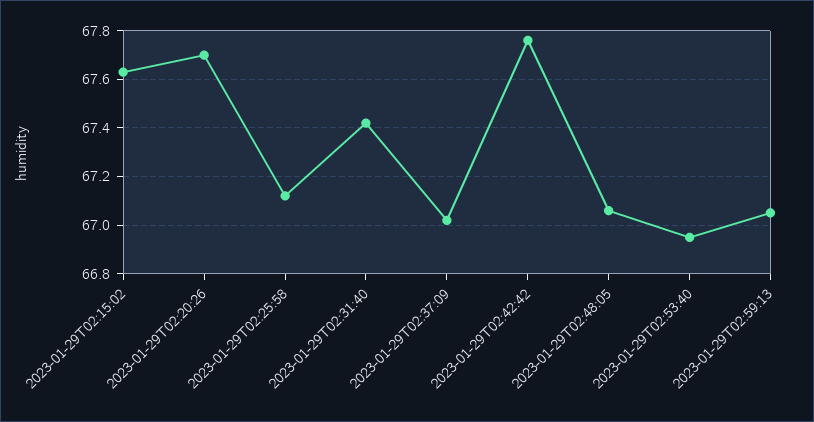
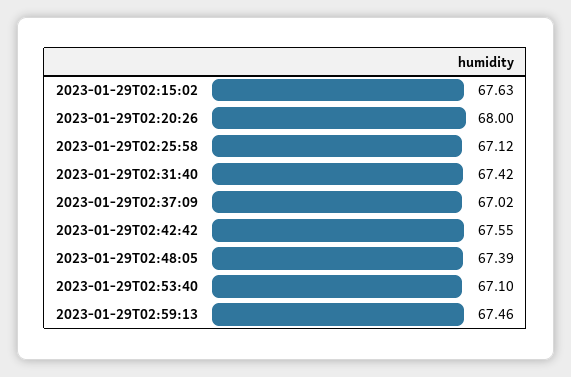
2023-01-29T02:20:26: 67.7 -> 68
2023-01-29T02:42:42: 67.75 -> 67.55
2023-01-29T02:48:05: 67.05 -> 67.39
2023-01-29T02:53:40: 66.95 -> 67.1
2023-01-29T02:59:13: 67.05 -> 67.46

